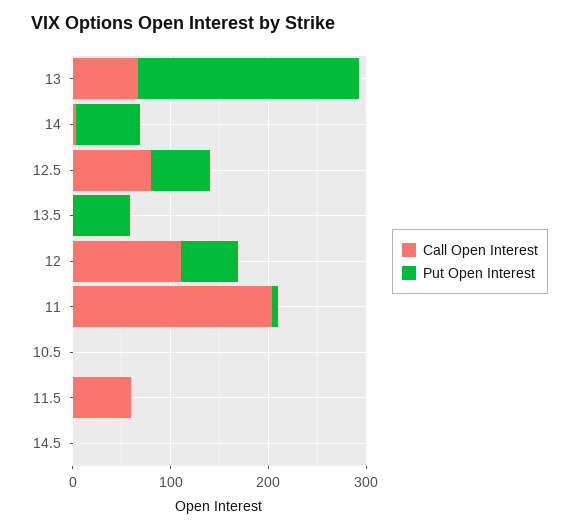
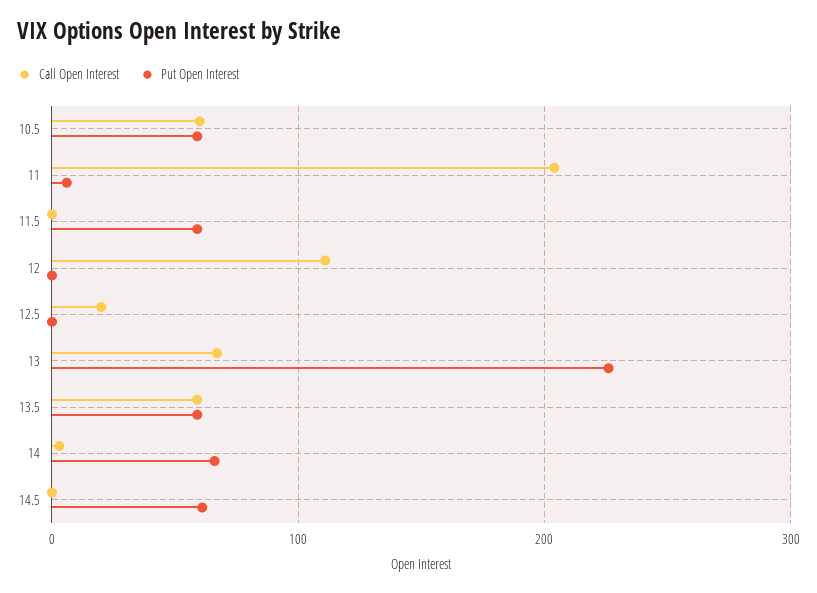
Call Open Interest, 12.5: 80 -> 20
Put Open Interest, 12.5: 60 -> 0
Call Open Interest, 13.5: 0 -> 60
Put Open Interest, 12: 60 -> 0
Call Open Interest, 10.5: 0 -> 60
Put Open Interest, 10.5: 0 -> 60
Call Open Interest, 11.5: 60 -> 0
Put Open Interest, 11.5: 0 -> 60
Put Open Interest, 14.5: 0 -> 60

